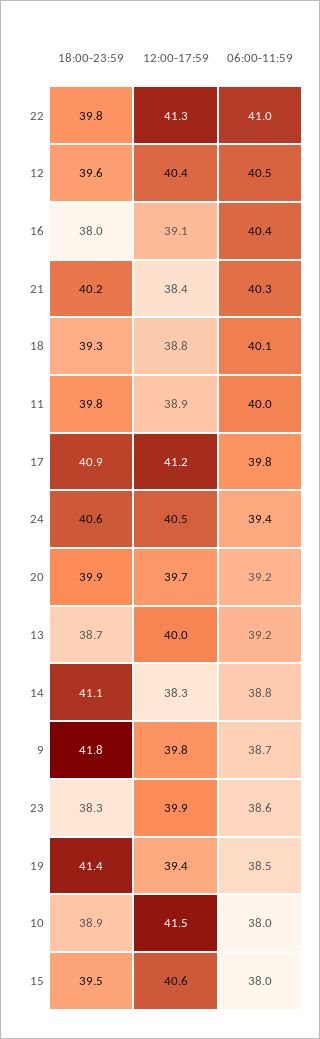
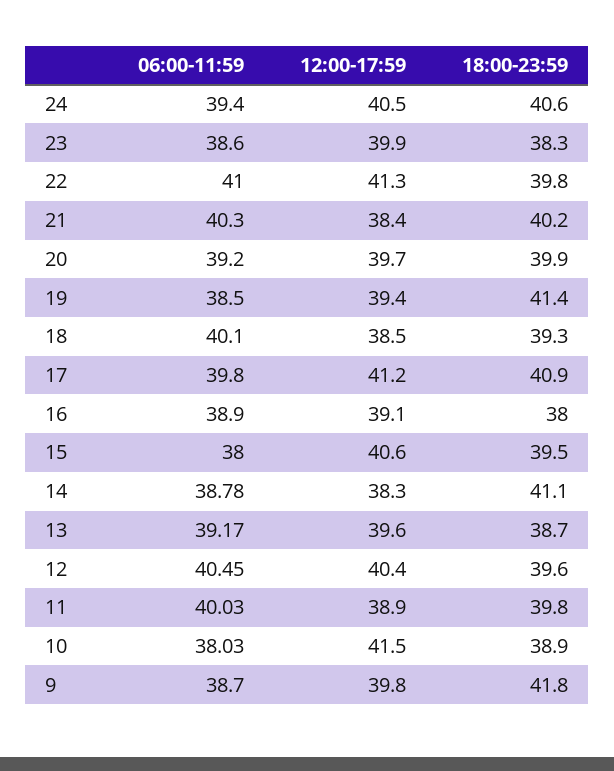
06:00-11:59, 16: 40.4 -> 38.9
12:00-17:59, 18: 38.8 -> 38.5
12:00-17:59, 13: 40 -> 39.6

